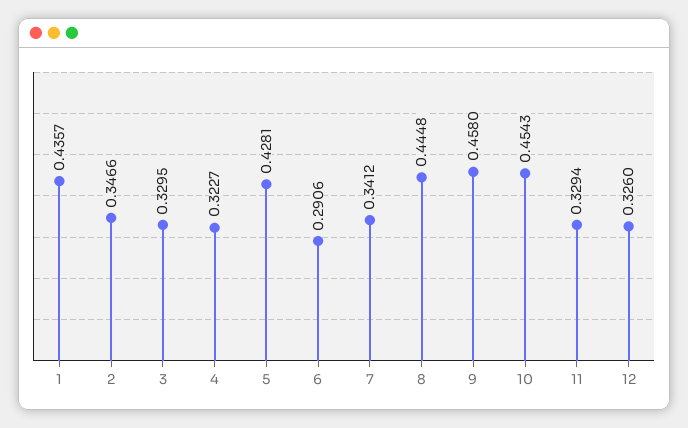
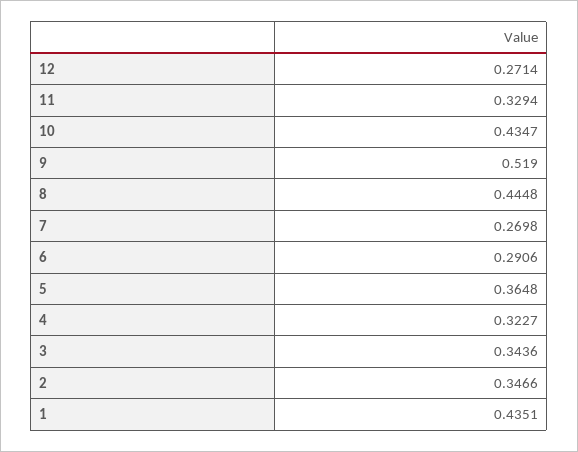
1: 0.4357 -> 0.4351
3: 0.3295 -> 0.3436
5: 0.4281 -> 0.3648
7: 0.3412 -> 0.2698
9: 0.458 -> 0.519
10: 0.4543 -> 0.4347
12: 0.326 -> 0.2714

